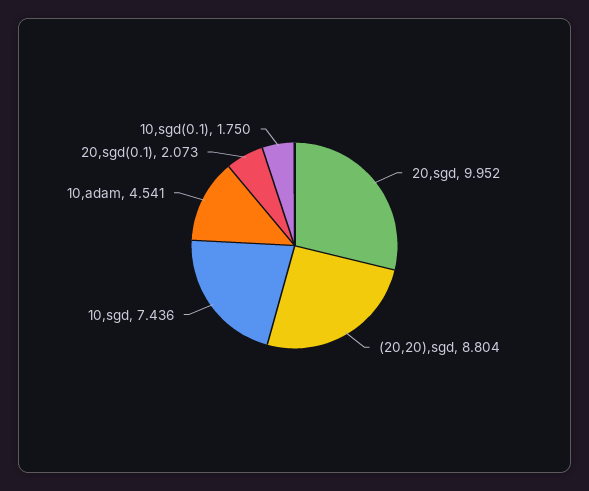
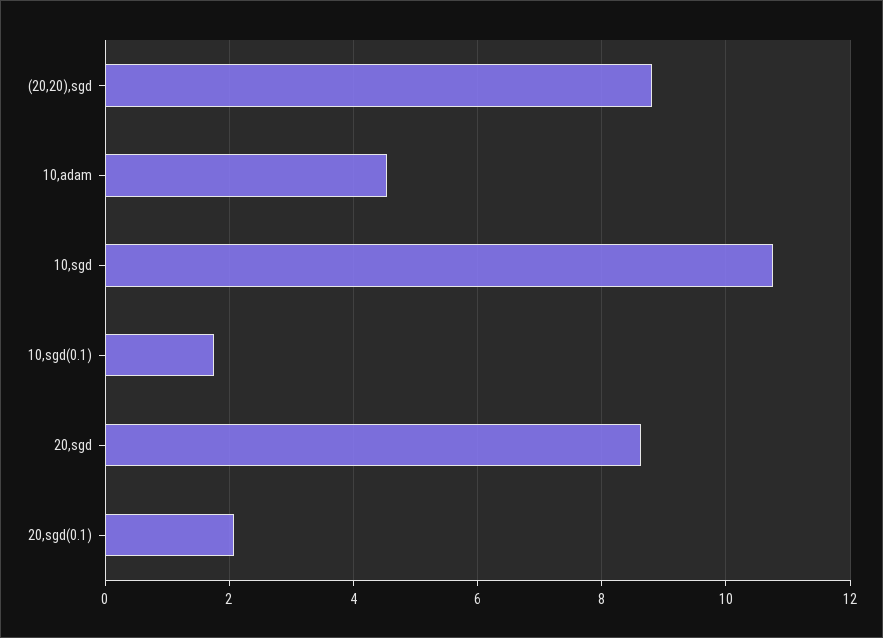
20,sgd: 9.952 -> 8.6
10,sgd: 7.436 -> 10.8

